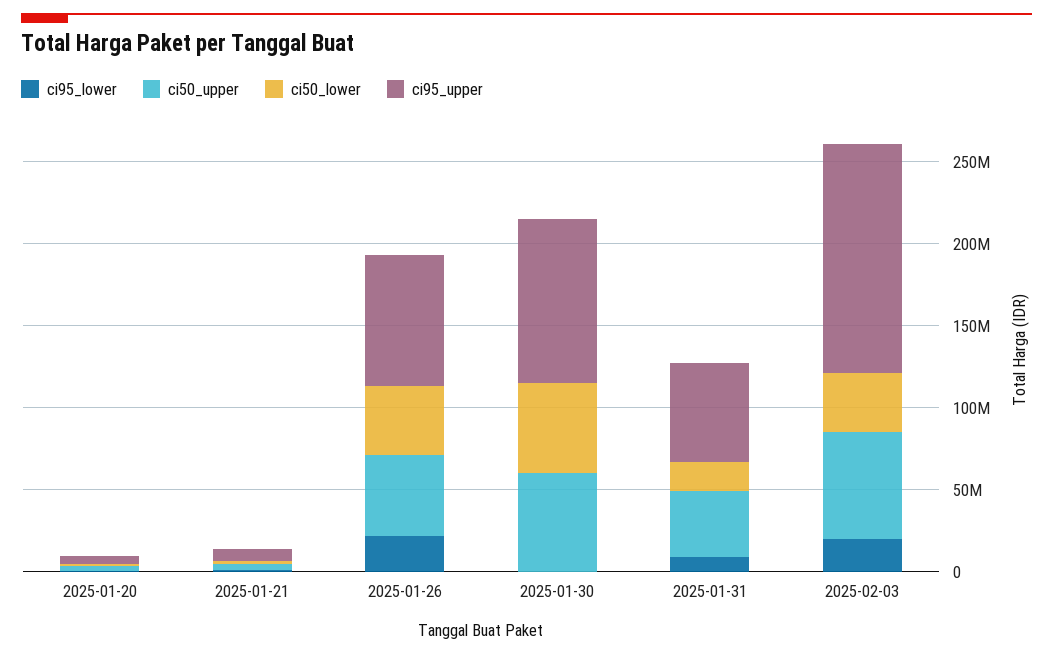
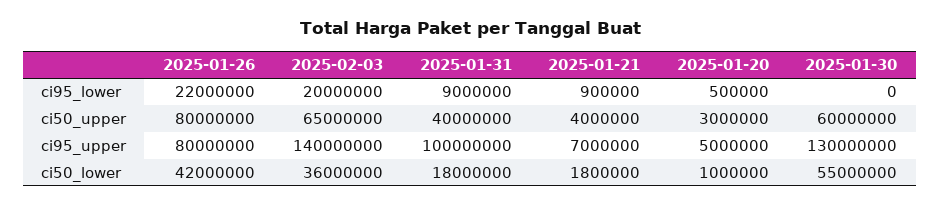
ci50_upper, 2025-01-26: 50000000 -> 80000000
ci95_upper, 2025-01-30: 100000000 -> 130000000
ci95_upper, 2025-01-31: 60000000 -> 100000000

